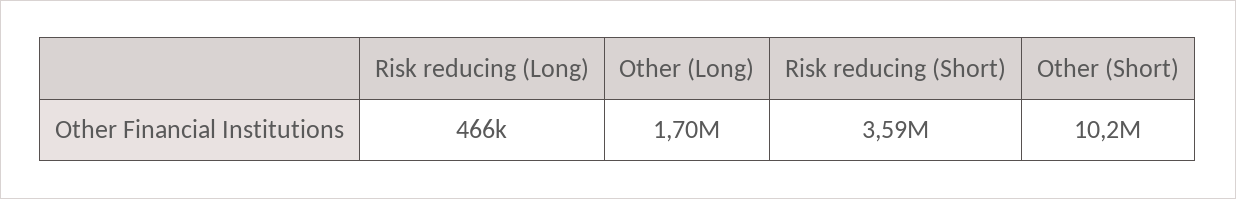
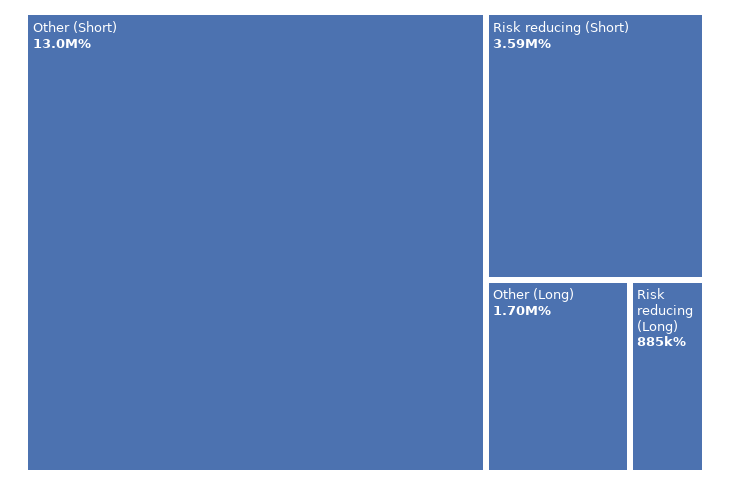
Risk reducing (Long): 466000 -> 885000
Other (Short): 10200000 -> 13000000

